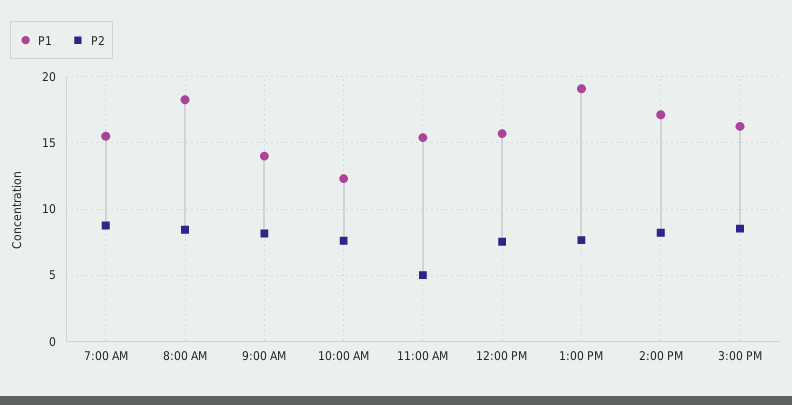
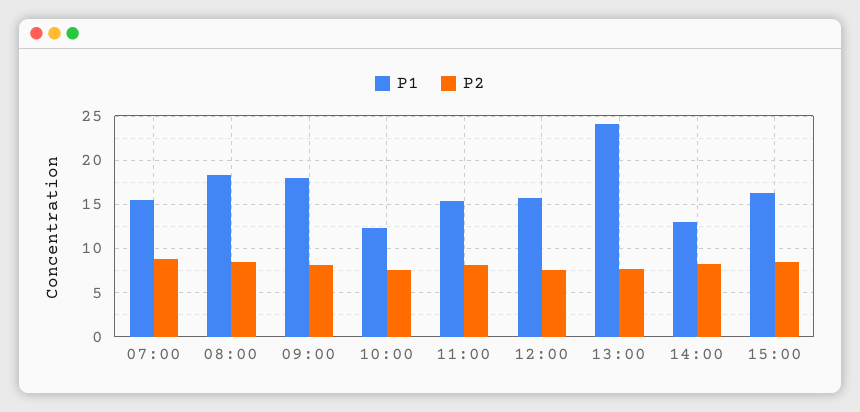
P1, 9:00 AM: 14 -> 18
P2, 11:00 AM: 5 -> 8
P1, 1:00 PM: 19 -> 24
P1, 2:00 PM: 17 -> 13

